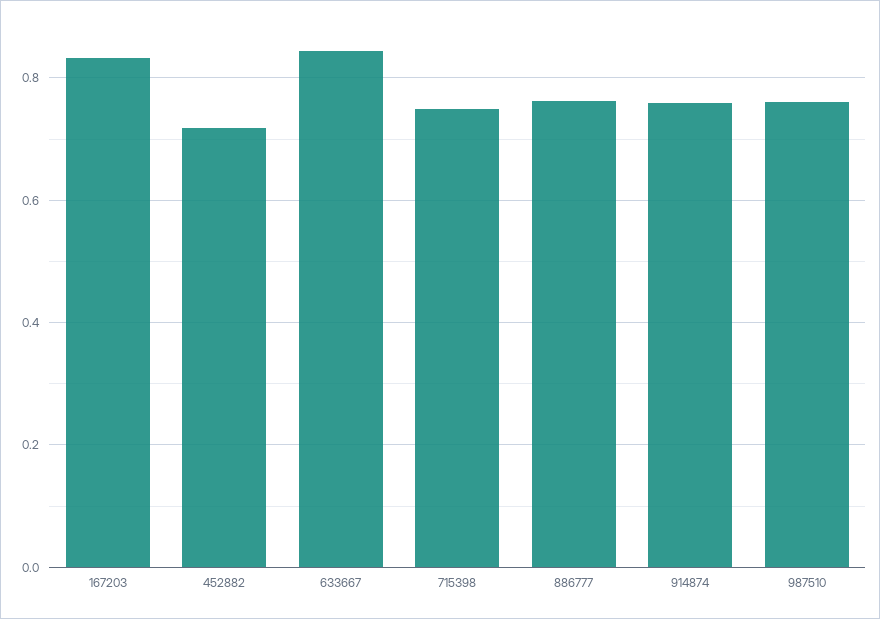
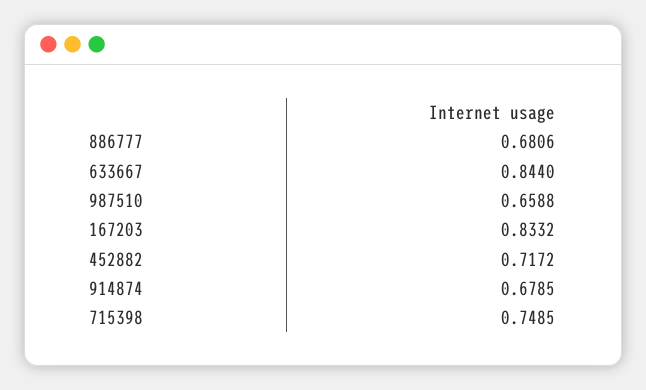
886777: 0.76 -> 0.6806
914874: 0.76 -> 0.6785
987510: 0.76 -> 0.6588

